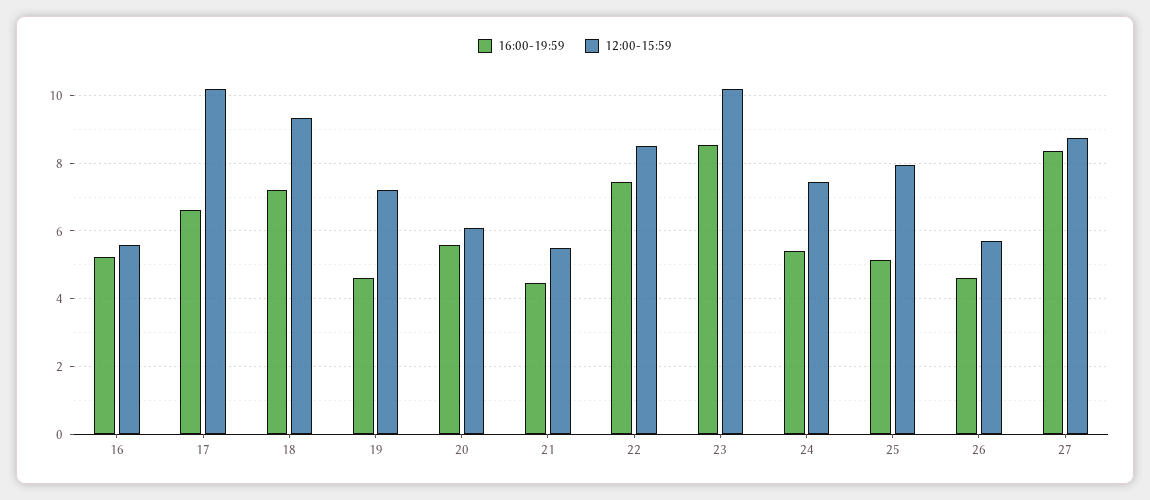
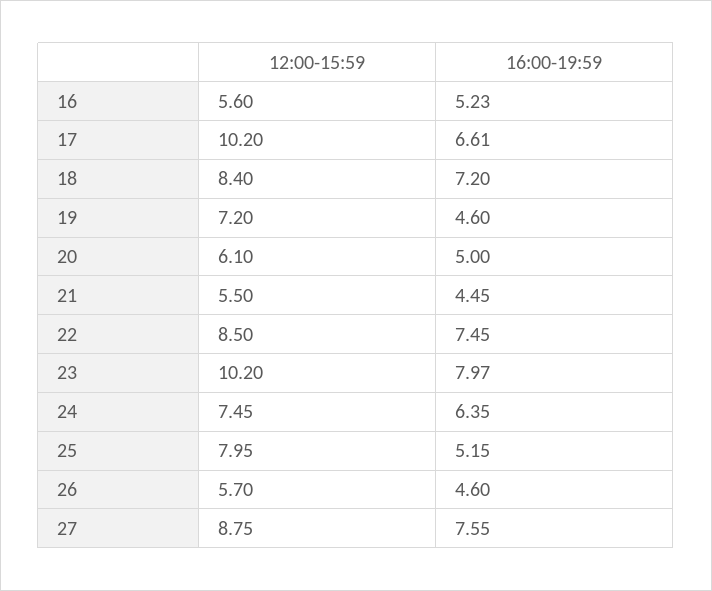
12:00-15:59, 18: 9.4 -> 8.4
16:00-19:59, 20: 5.6 -> 5
16:00-19:59, 23: 8.6 -> 7.97
16:00-19:59, 24: 5.4 -> 6.35
16:00-19:59, 27: 8.4 -> 7.55

